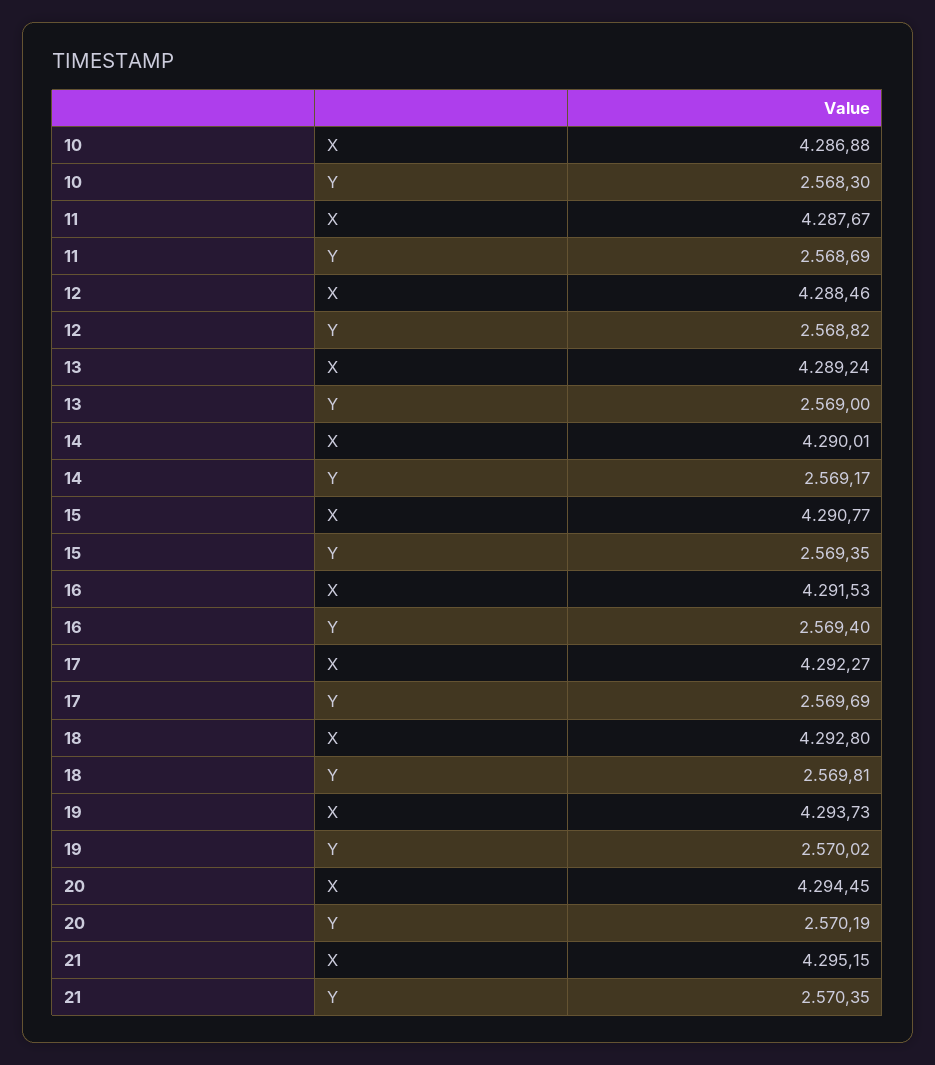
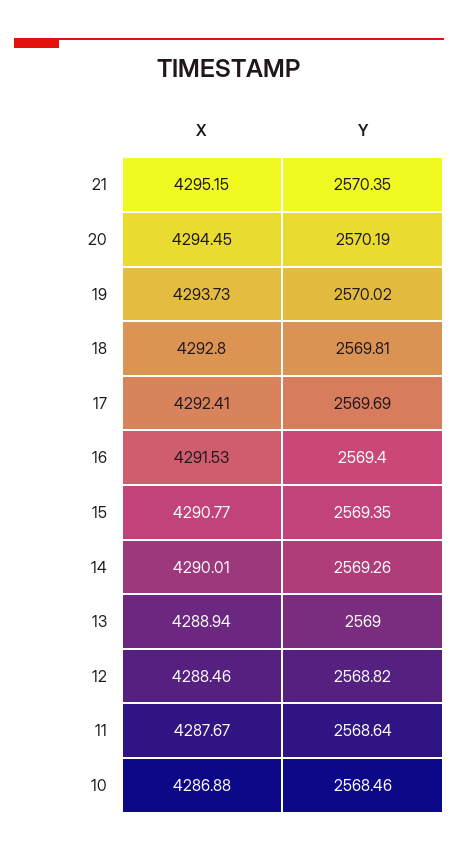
10, Y: 2568.3 -> 2568.46
11, Y: 2568.69 -> 2568.64
13, X: 4289.24 -> 4288.94
14, Y: 2569.17 -> 2569.26
17, X: 4292.27 -> 4292.41

